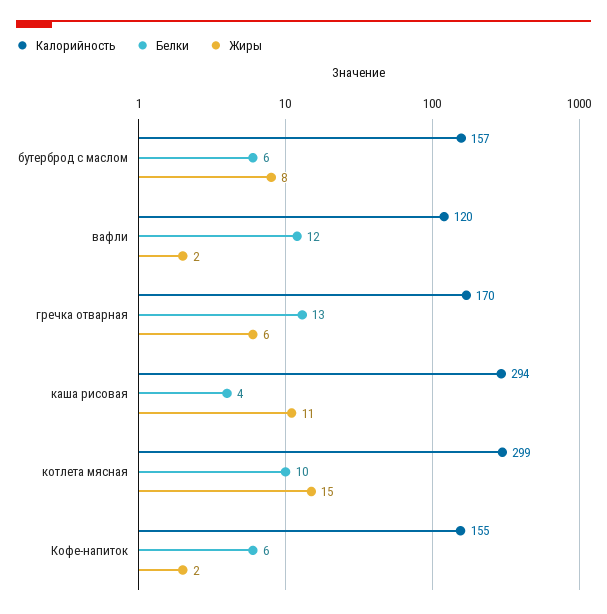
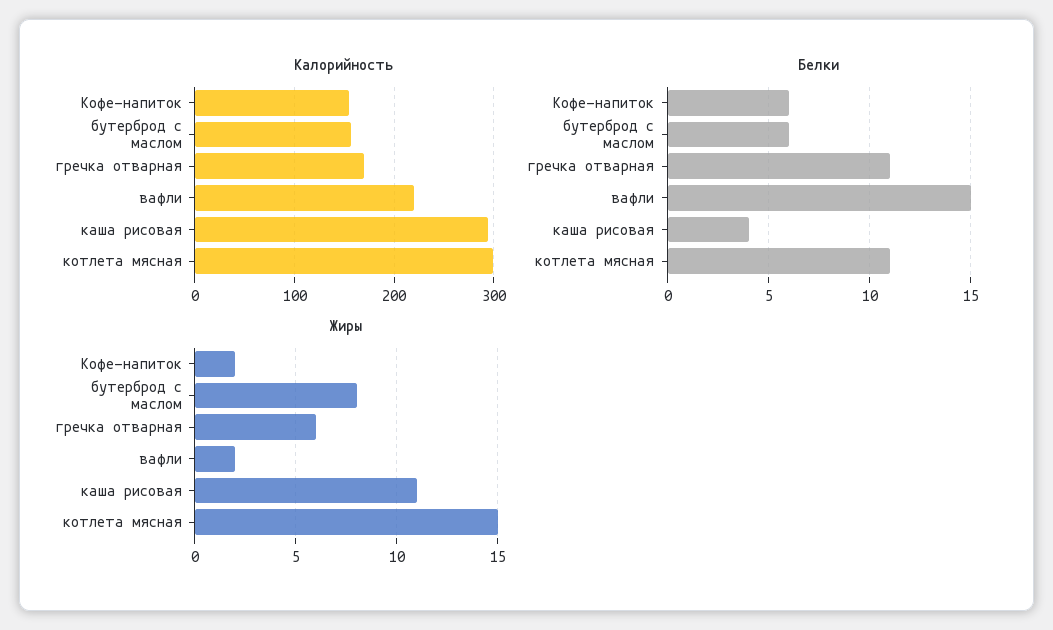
Калорийность, вафли: 120 -> 220
Белки, вафли: 12 -> 15
Белки, гречка отварная: 13 -> 11
Белки, котлета мясная: 10 -> 11

